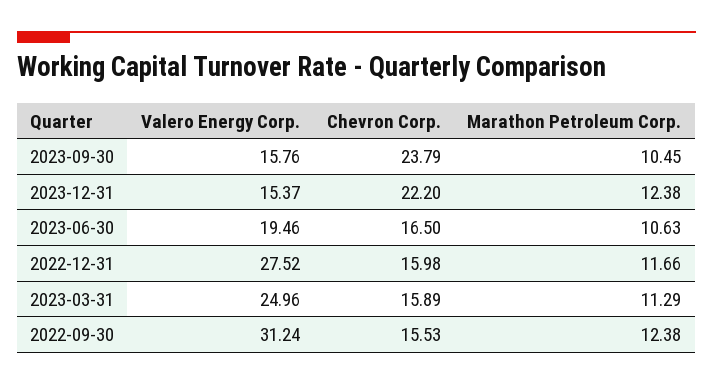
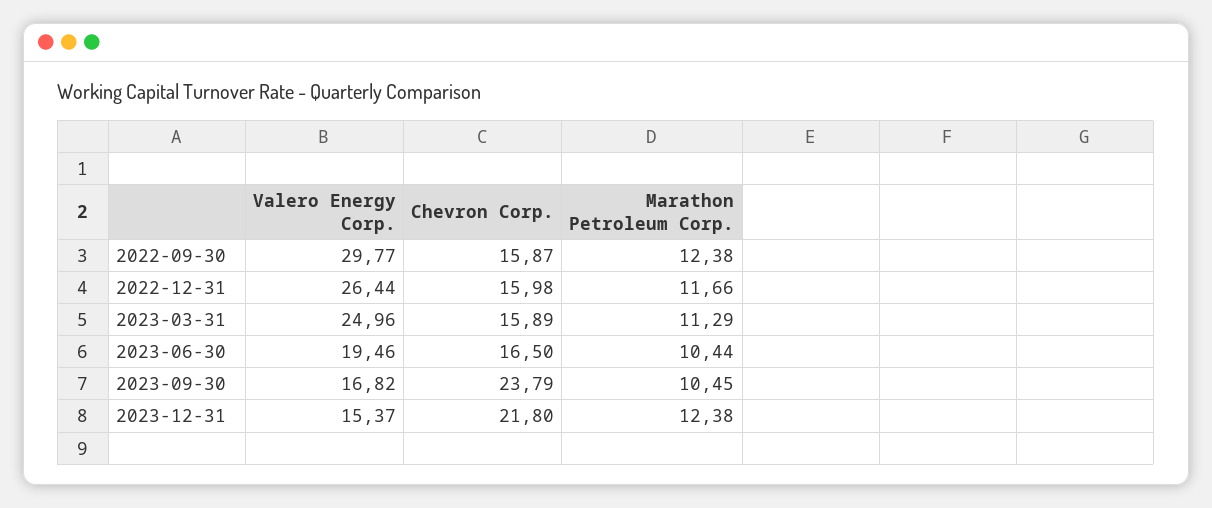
Valero Energy Corp., 2023-09-30: 15.76 -> 16.82
Chevron Corp., 2023-12-31: 22.2 -> 21.8
Marathon Petroleum Corp., 2023-06-30: 10.63 -> 10.44
Valero Energy Corp., 2022-12-31: 27.52 -> 26.44
Valero Energy Corp., 2022-09-30: 31.24 -> 29.77
Chevron Corp., 2022-09-30: 15.53 -> 15.87

